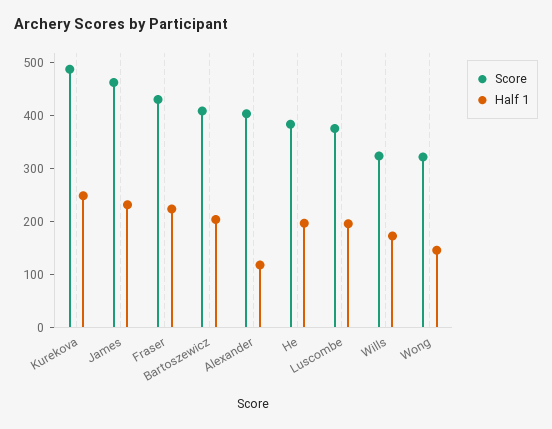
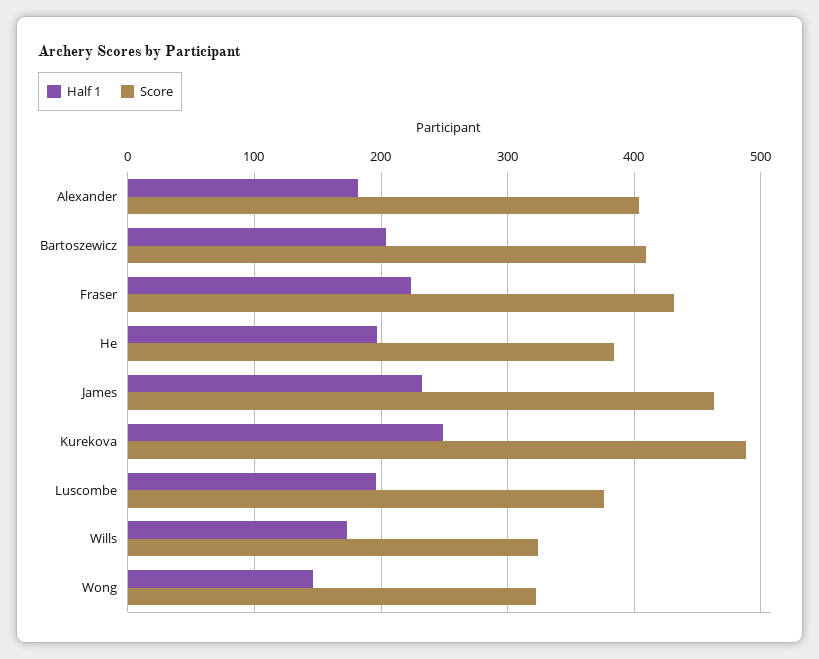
Half 1, Alexander: 120 -> 180

